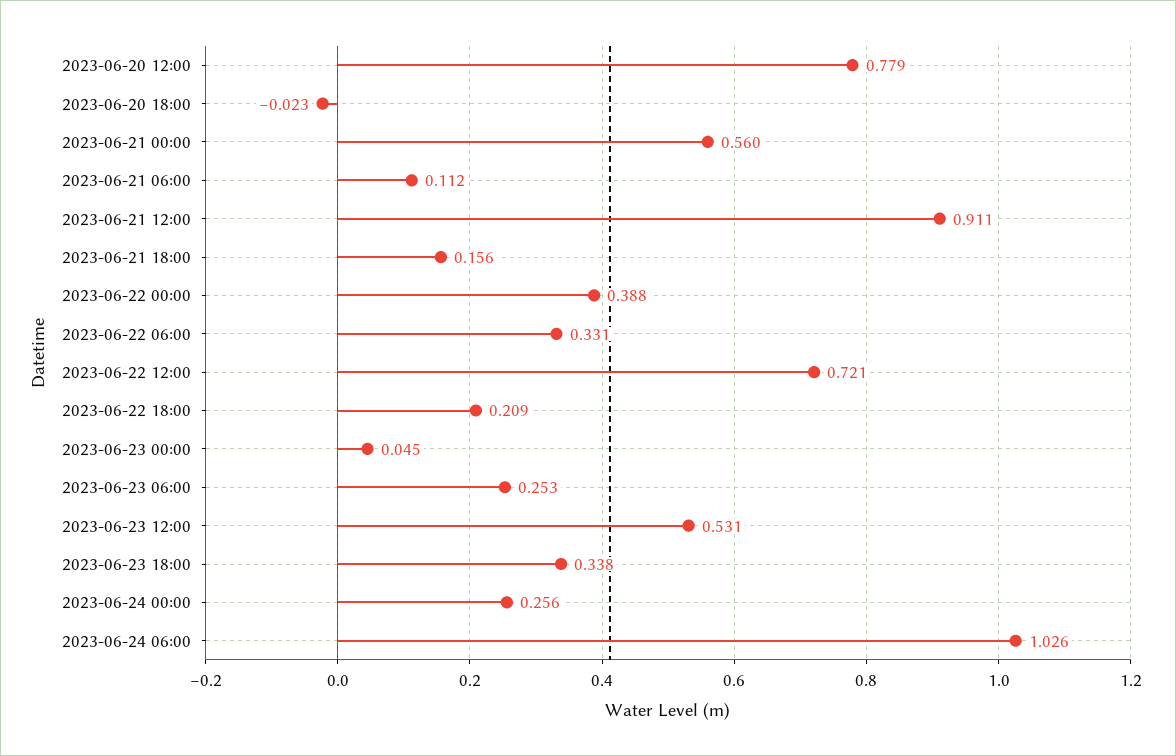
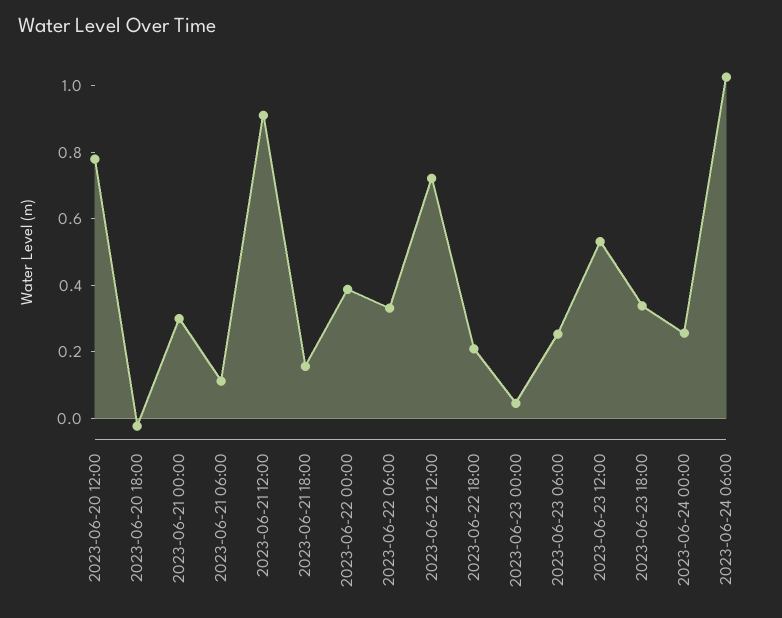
2023-06-21 00:00: 0.56 -> 0.3

